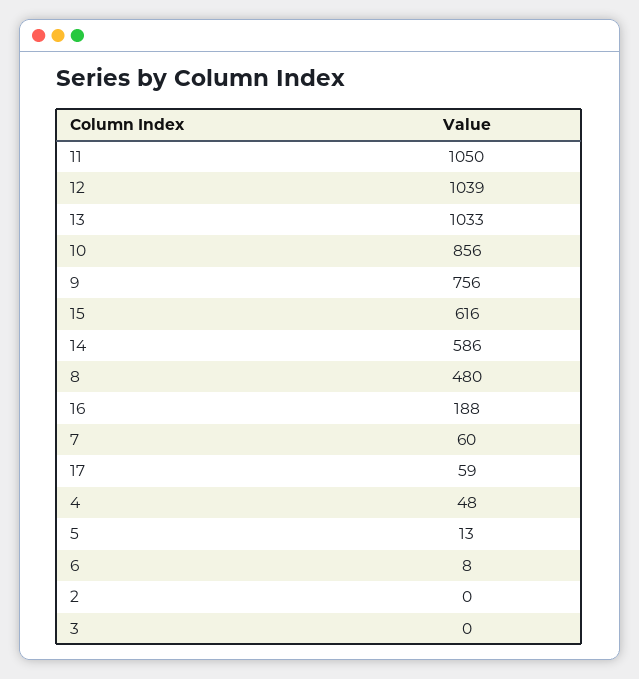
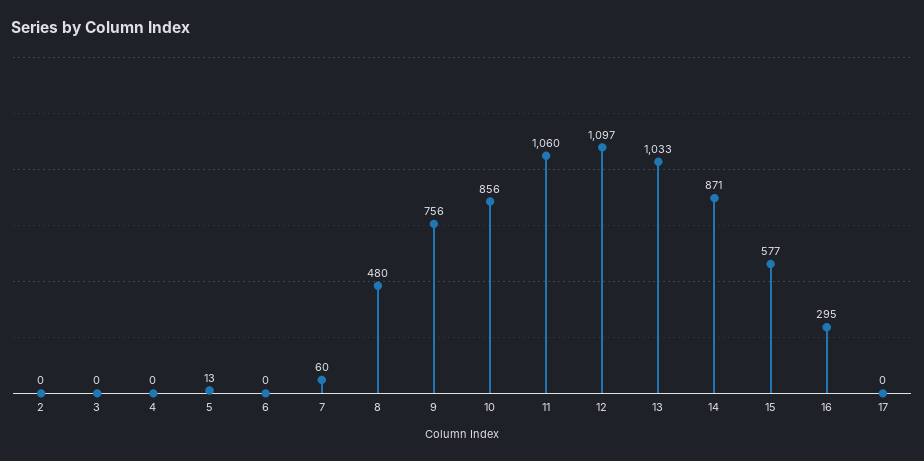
11: 1050 -> 1060
12: 1039 -> 1097
15: 616 -> 577
14: 586 -> 871
16: 188 -> 295
17: 59 -> 0
4: 48 -> 0
6: 8 -> 0

